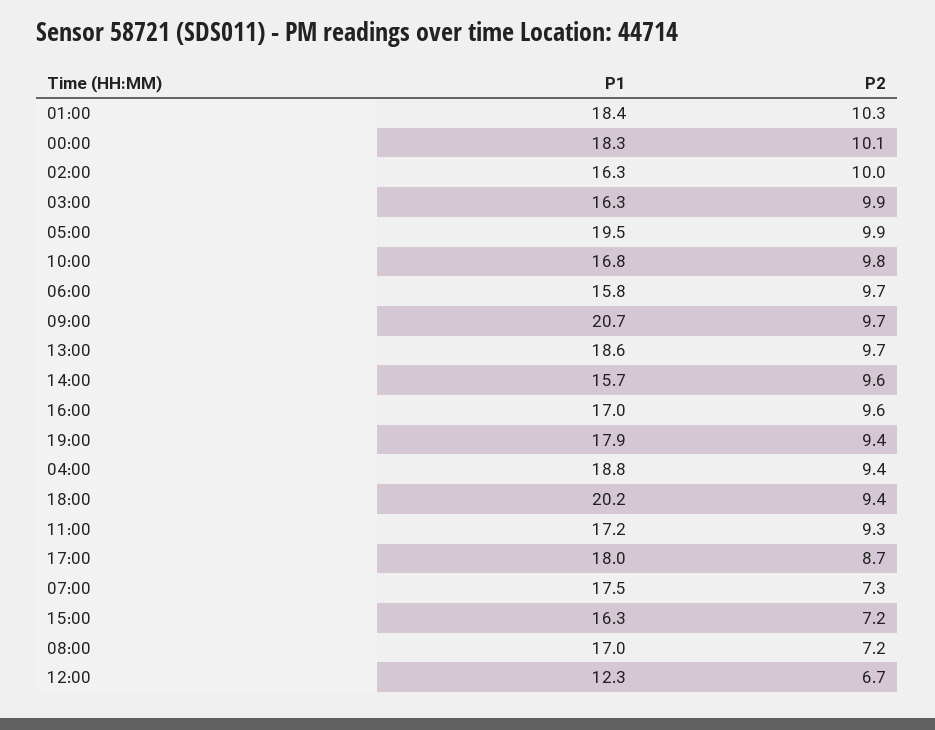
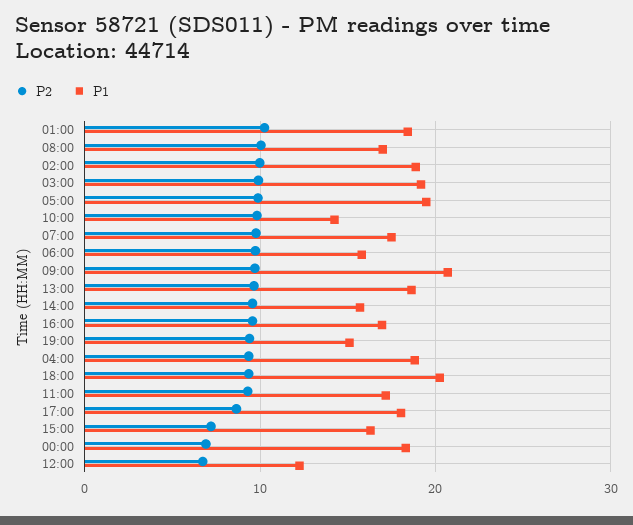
P2, 00:00: 10.1 -> 7
P1, 02:00: 16.3 -> 19
P1, 03:00: 16.3 -> 19
P1, 10:00: 16.8 -> 14
P1, 19:00: 17.9 -> 15
P2, 07:00: 7.3 -> 10
P2, 08:00: 7.2 -> 10

